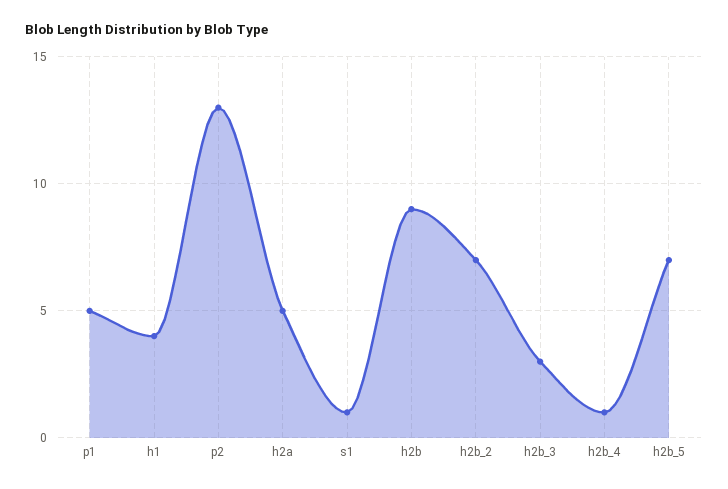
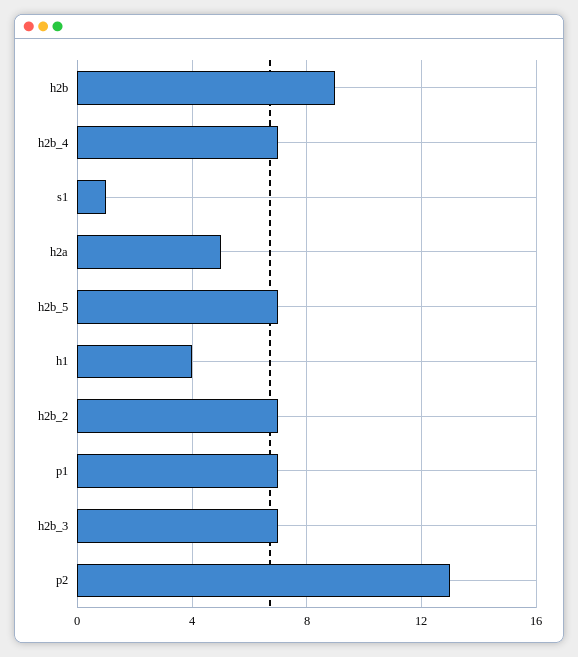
p1: 5 -> 7
h2b_3: 3 -> 7
h2b_4: 1 -> 7

